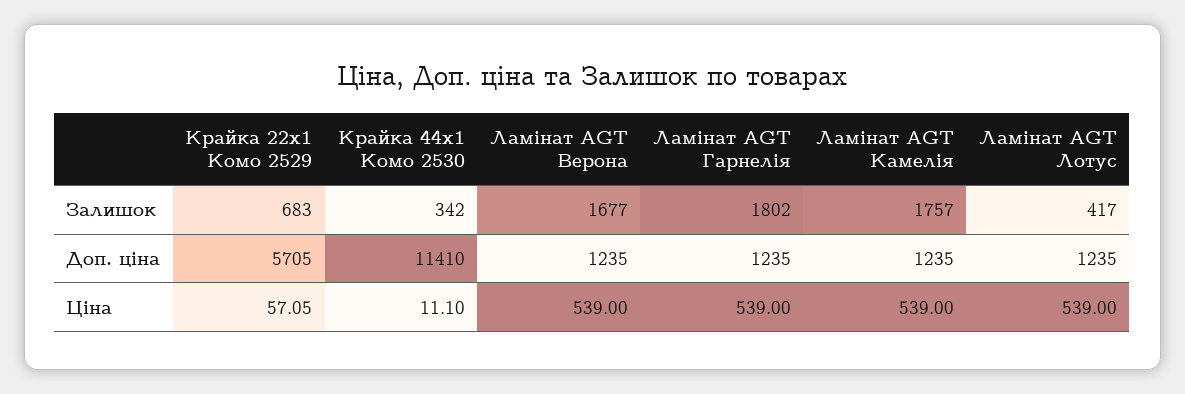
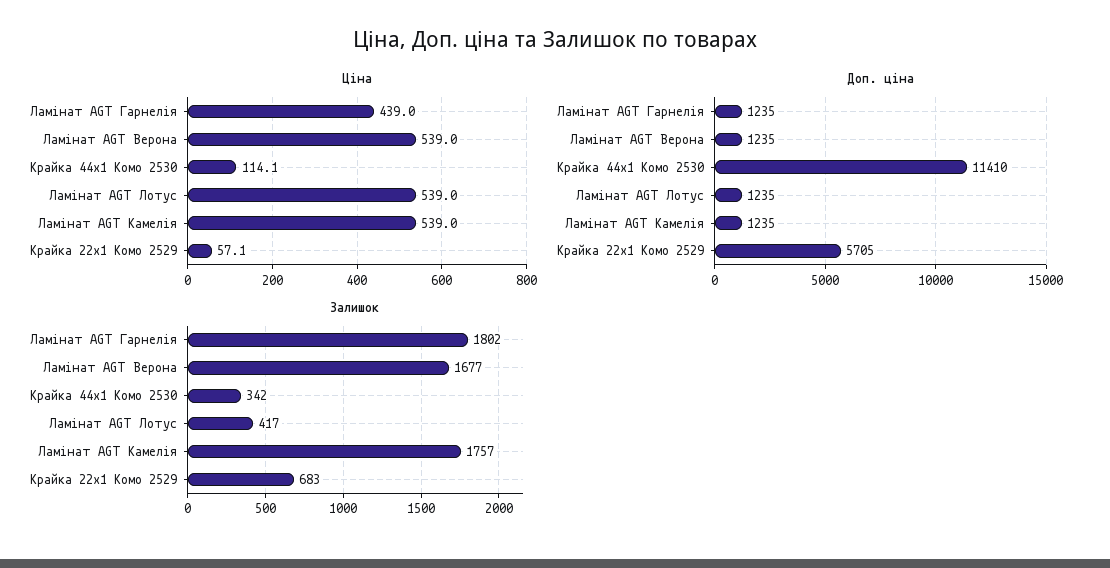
Ціна, Крайка 44x1 Комо 2530: 11.1 -> 114.1
Ціна, Ламінат AGT Гарнелія: 539 -> 439

